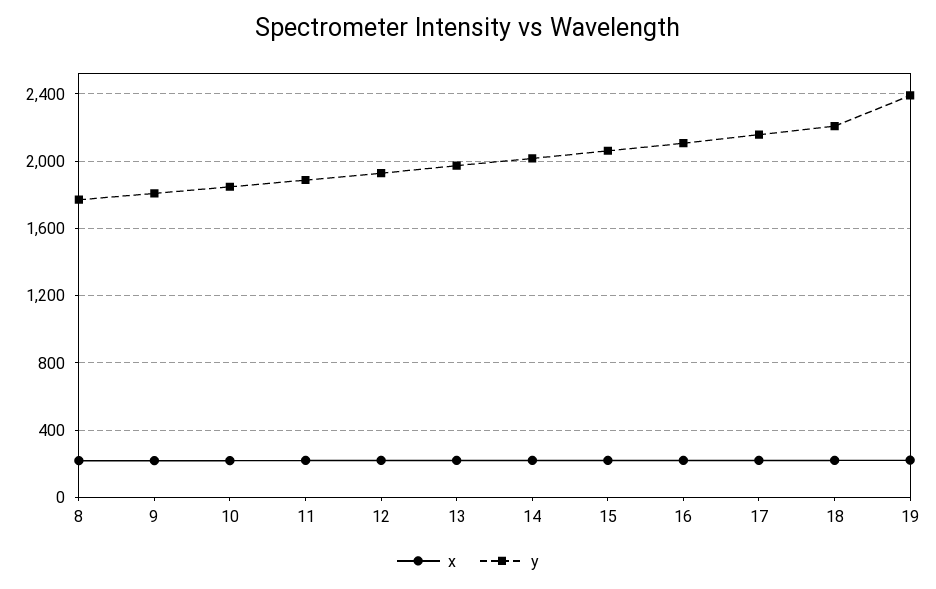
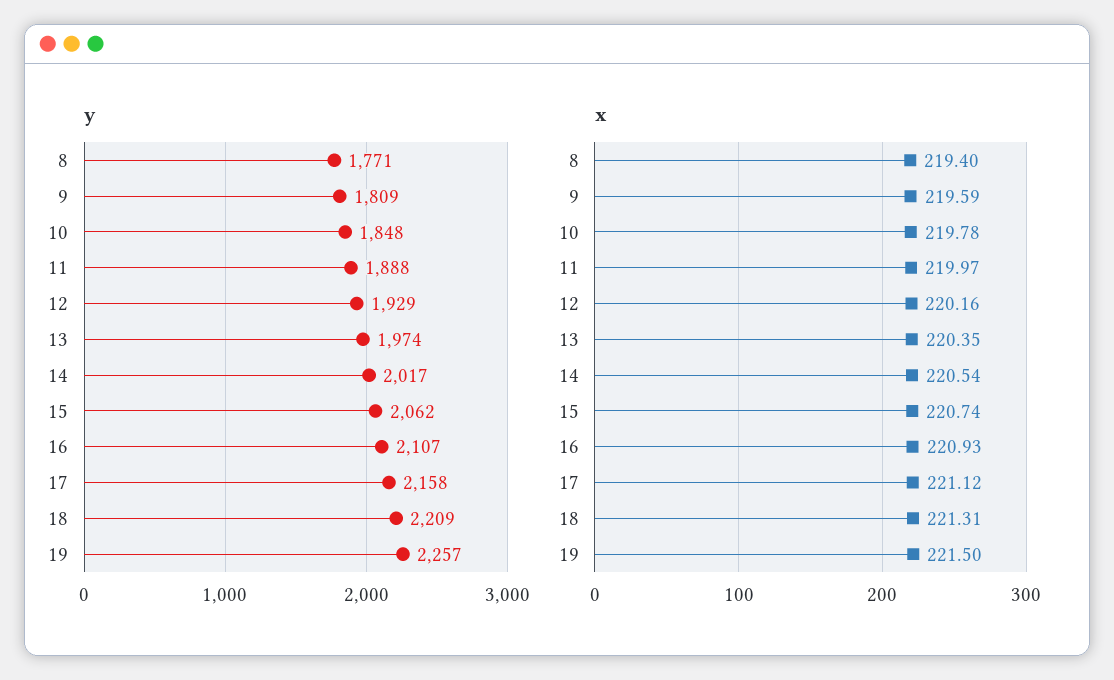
y, 19: 2400 -> 2257

